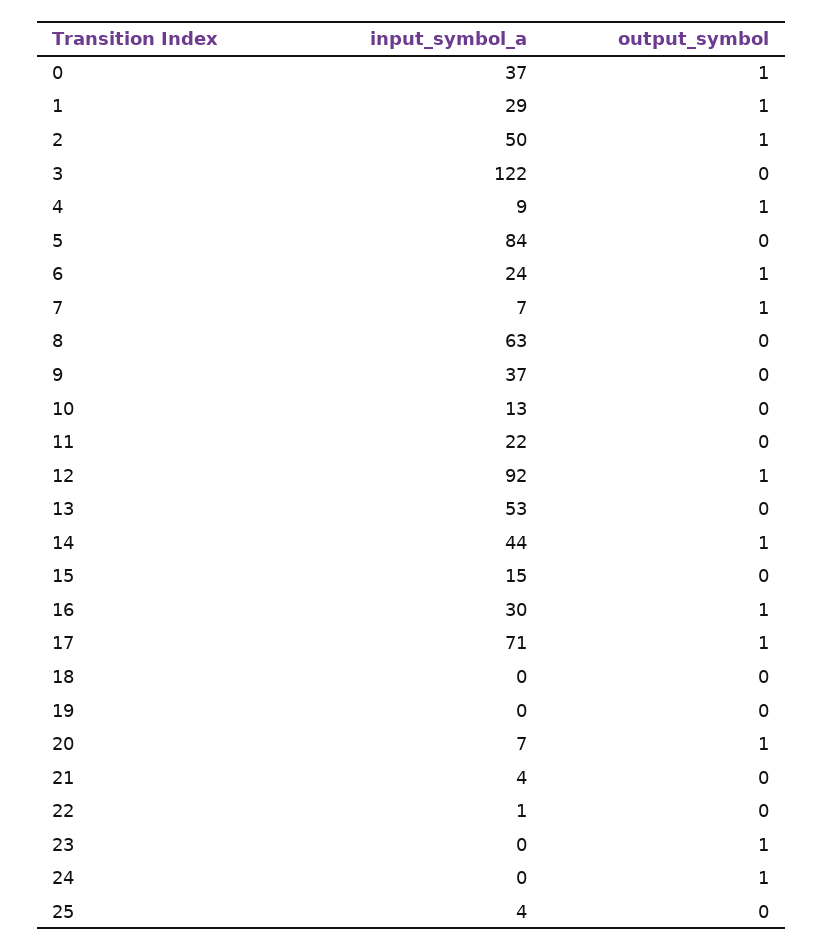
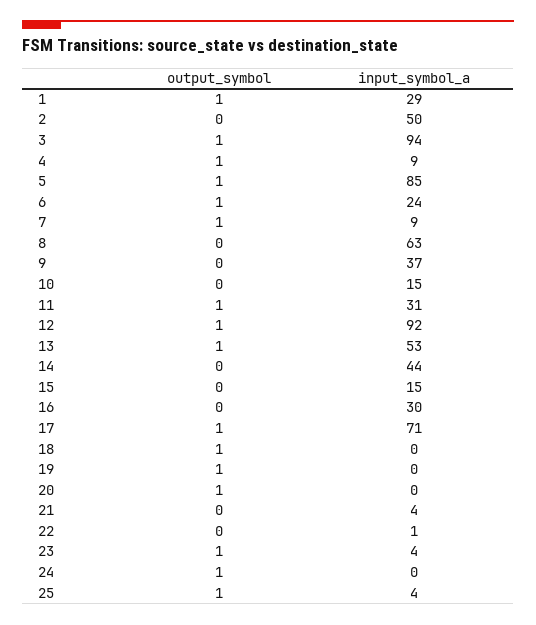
input_symbol_a, 0: 37 -> none
output_symbol, 0: 1 -> none
output_symbol, 2: 1 -> 0
input_symbol_a, 3: 122 -> 94
output_symbol, 3: 0 -> 1
input_symbol_a, 5: 84 -> 85
output_symbol, 5: 0 -> 1
input_symbol_a, 7: 7 -> 9
input_symbol_a, 10: 13 -> 15
input_symbol_a, 11: 22 -> 31
output_symbol, 11: 0 -> 1
output_symbol, 13: 0 -> 1
output_symbol, 14: 1 -> 0
output_symbol, 16: 1 -> 0
output_symbol, 18: 0 -> 1
output_symbol, 19: 0 -> 1
input_symbol_a, 20: 7 -> 0
input_symbol_a, 23: 0 -> 4
output_symbol, 25: 0 -> 1

